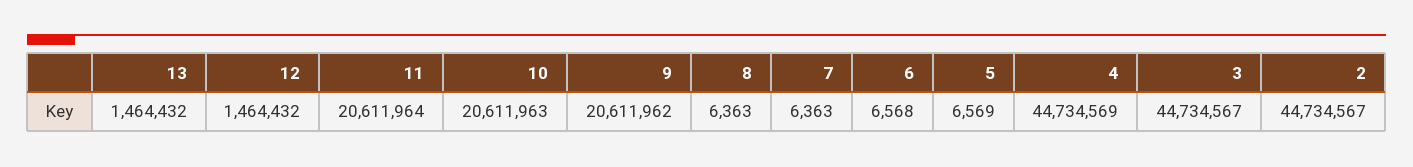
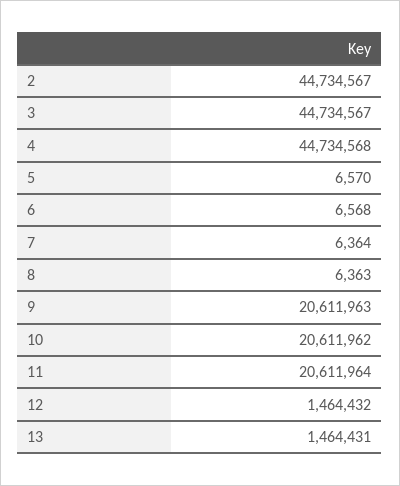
13: 1464432 -> 1464431
10: 20611963 -> 20611962
9: 20611962 -> 20611963
7: 6363 -> 6364
5: 6569 -> 6570
4: 44734569 -> 44734568

